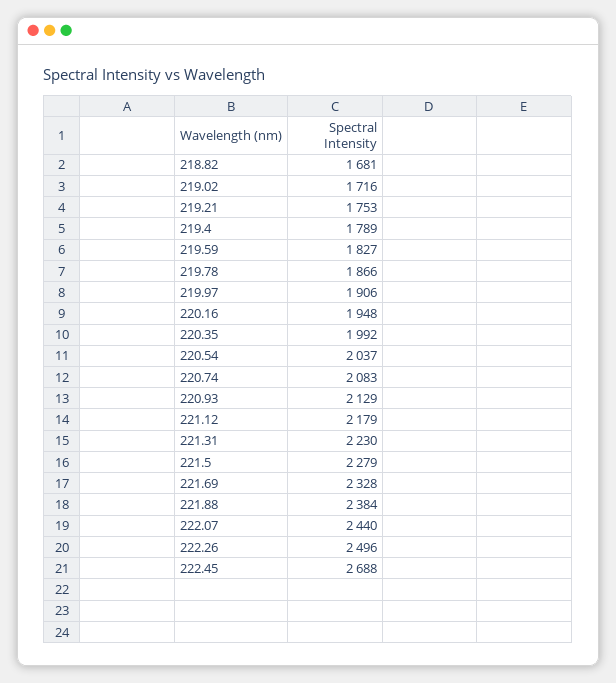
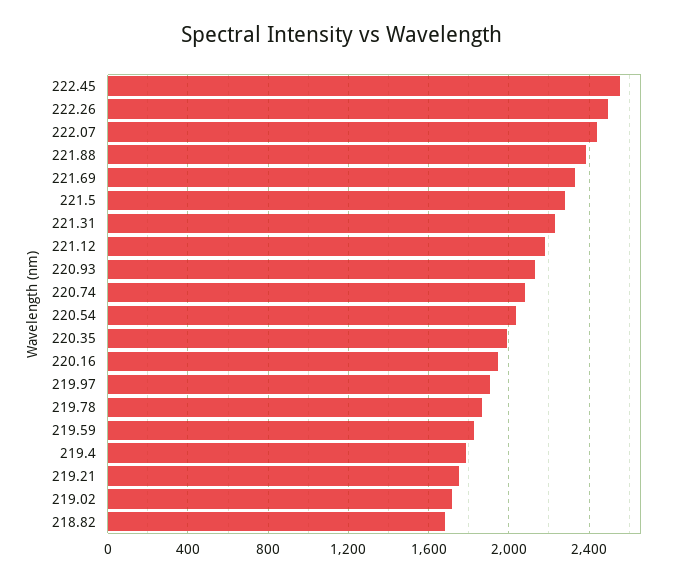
222.45: 2688 -> 2550

